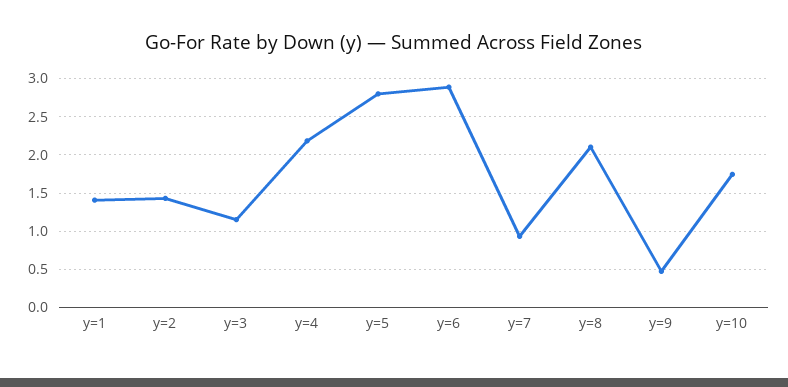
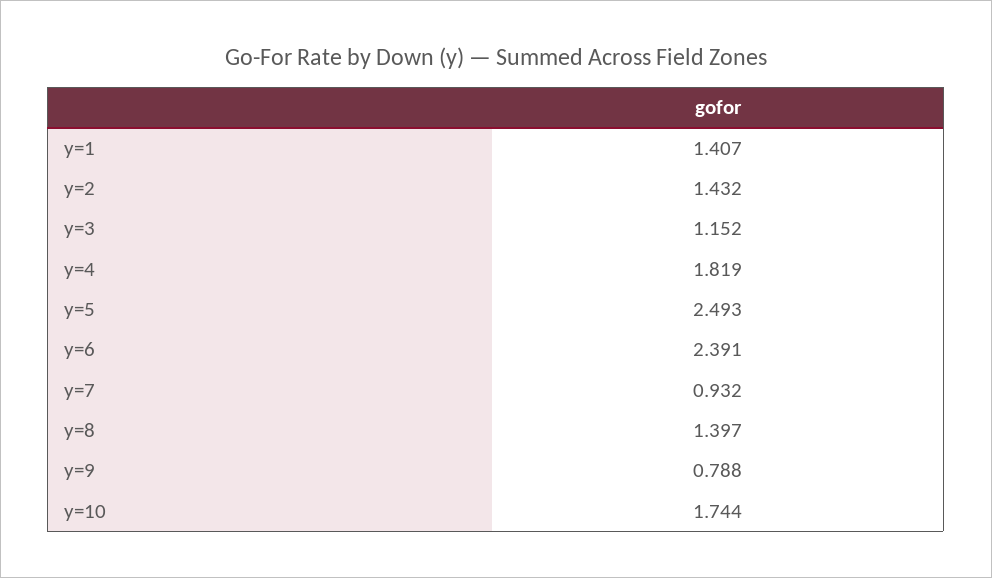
y=4: 2.2 -> 1.819
y=5: 2.8 -> 2.493
y=6: 2.9 -> 2.391
y=8: 2.1 -> 1.397
y=9: 0.5 -> 0.788

